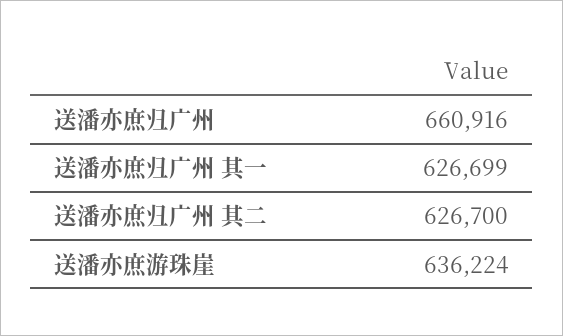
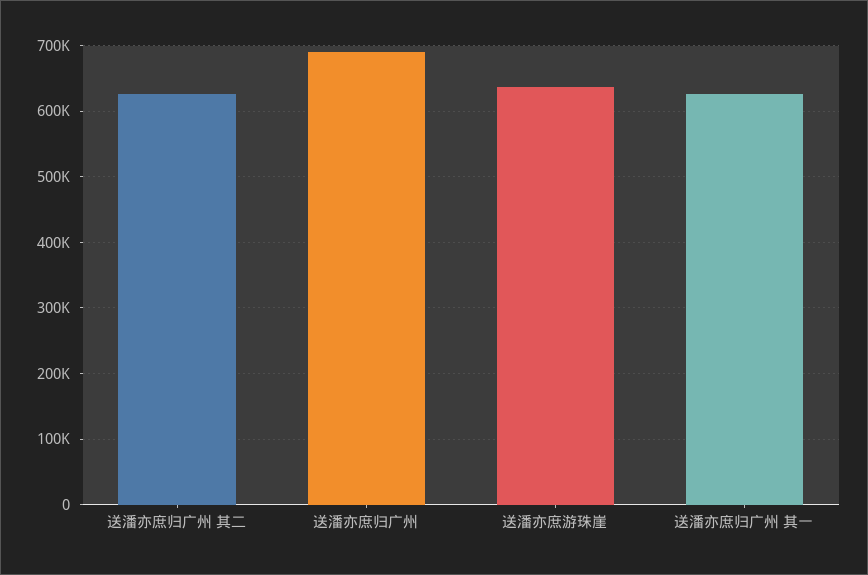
送潘亦庶归广州: 660916 -> 690000

